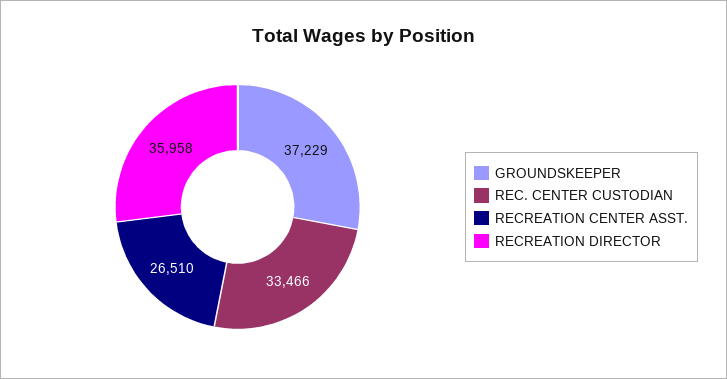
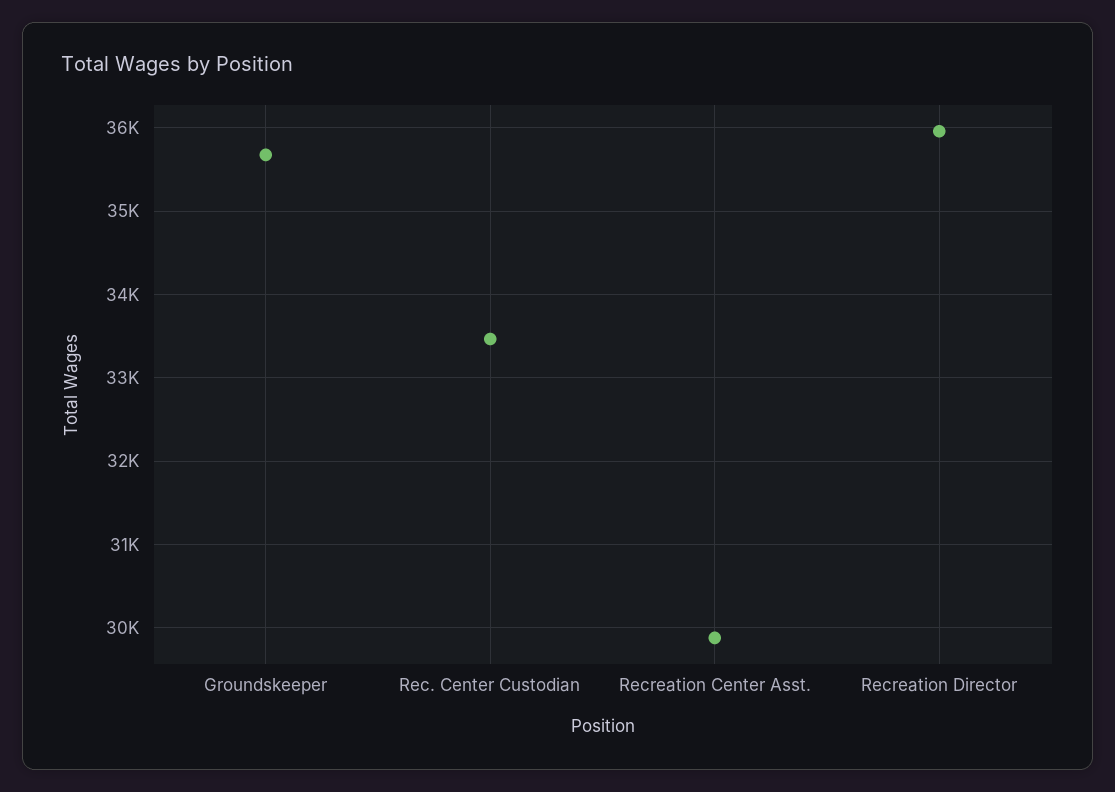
GROUNDSKEEPER: 37229 -> 35700
RECREATION CENTER ASST.: 26510 -> 29900

